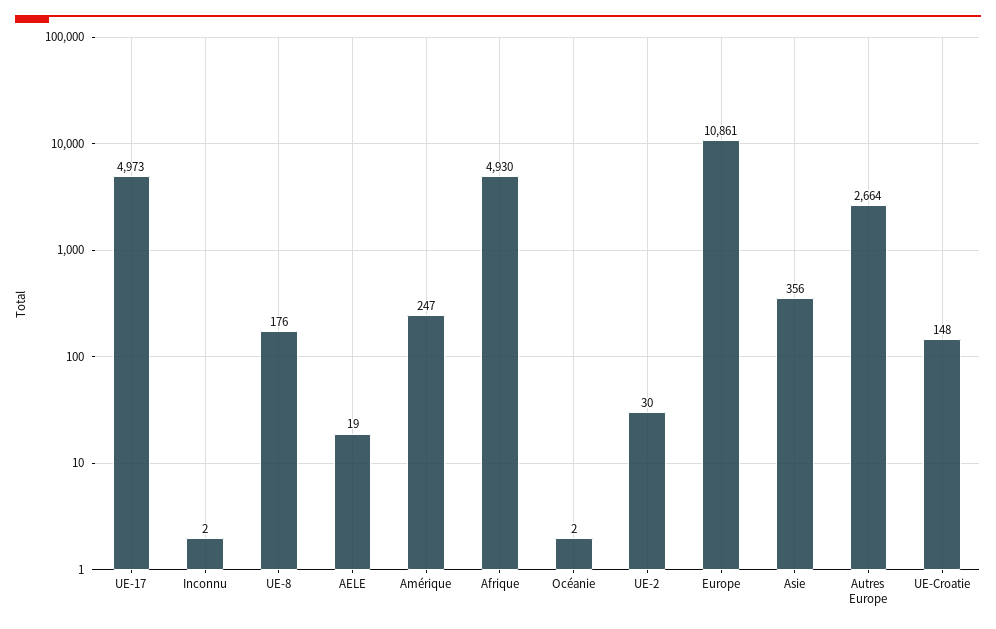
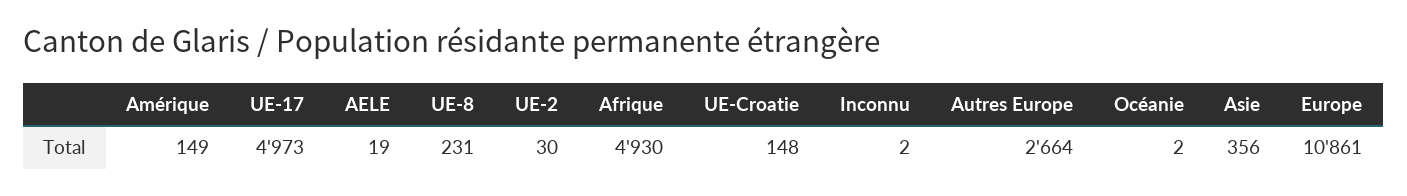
UE-8: 176 -> 231
Amérique: 247 -> 149

